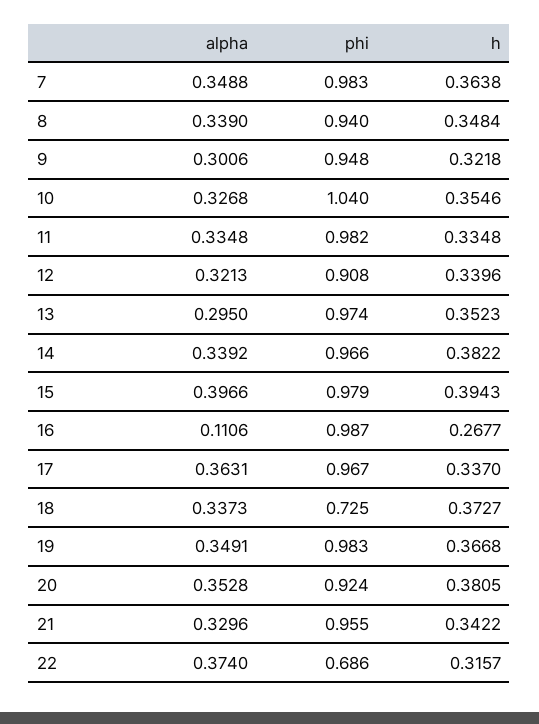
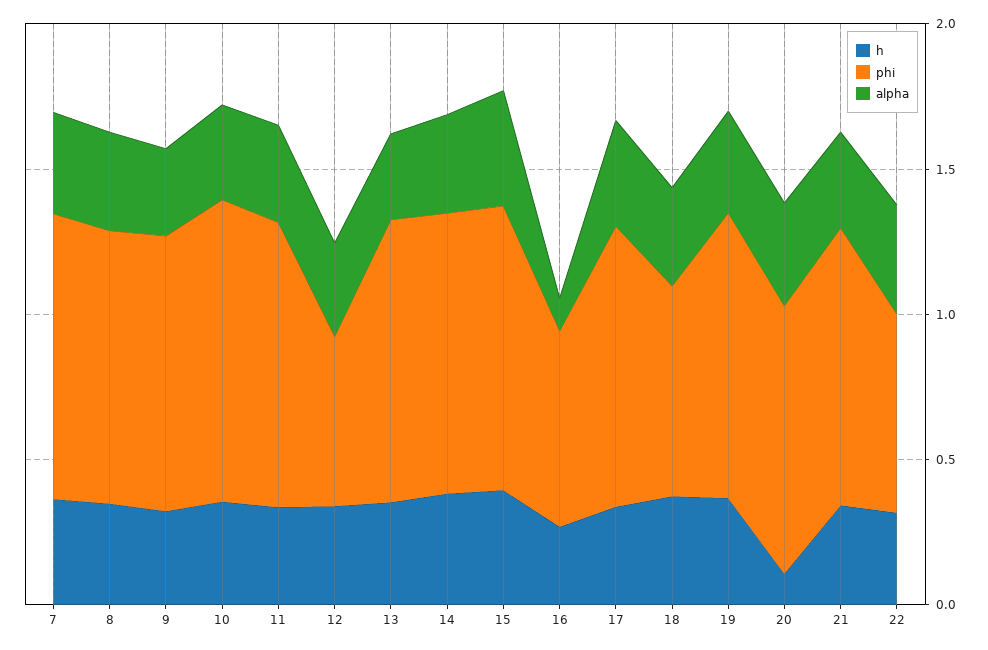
phi, 12: 0.908 -> 0.6
phi, 16: 0.987 -> 0.7
h, 20: 0.3805 -> 0.1

